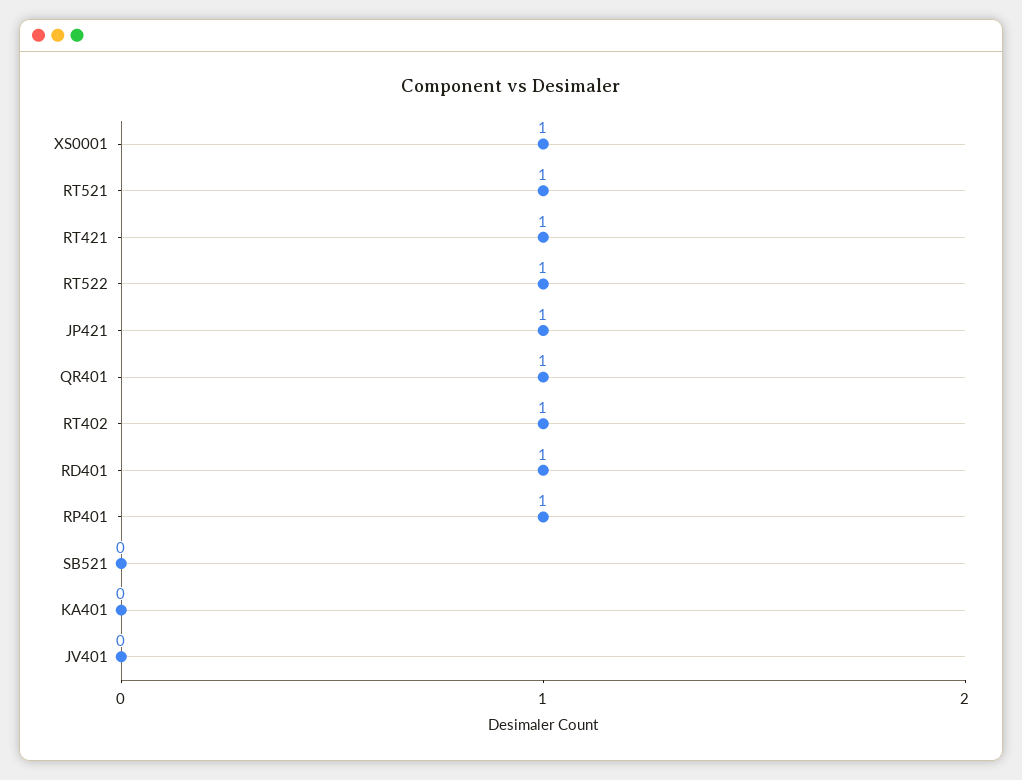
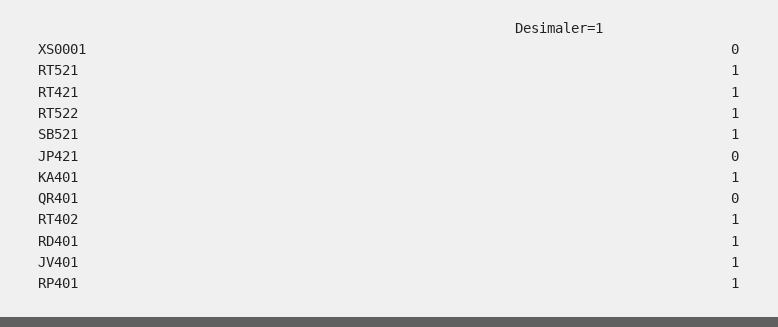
XS0001: 1 -> 0
JP421: 1 -> 0
QR401: 1 -> 0
SB521: 0 -> 1
KA401: 0 -> 1
JV401: 0 -> 1

